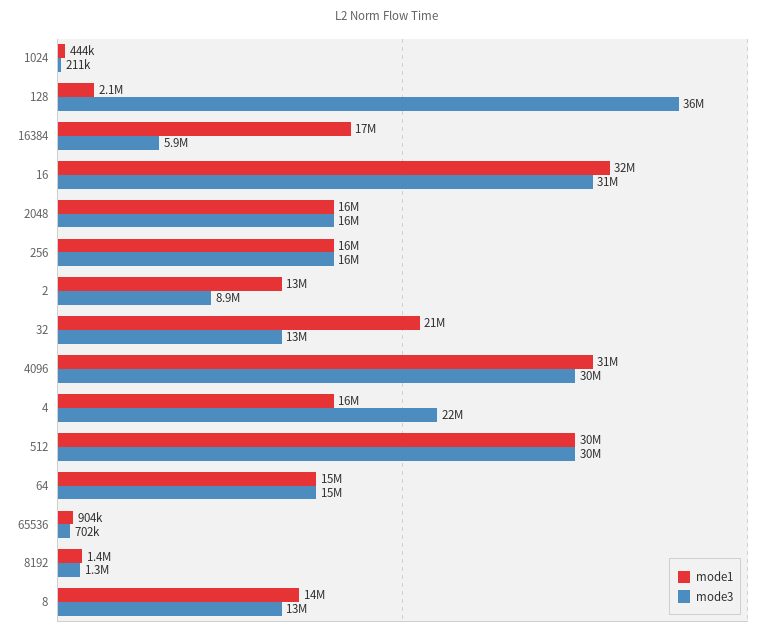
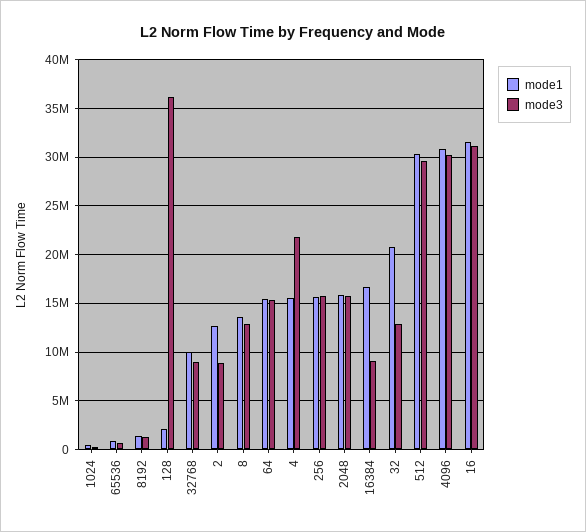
mode3, 16384: 5900000 -> 9000000
mode1, 32768: none -> 10000000
mode3, 32768: none -> 9000000

